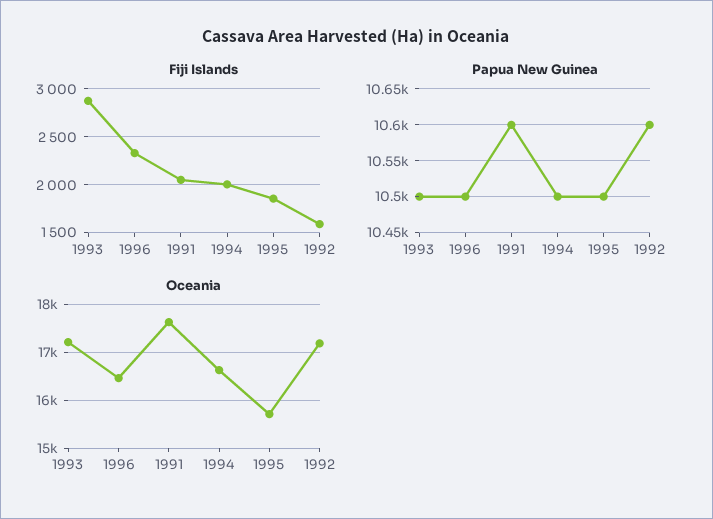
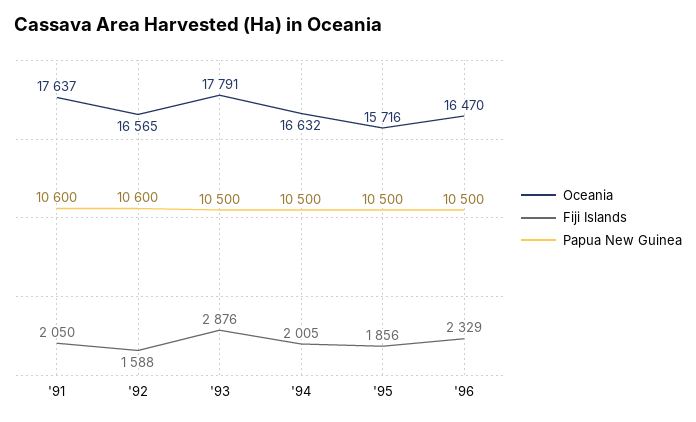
Oceania, 1993: 17200 -> 17791
Oceania, 1992: 17200 -> 16565

